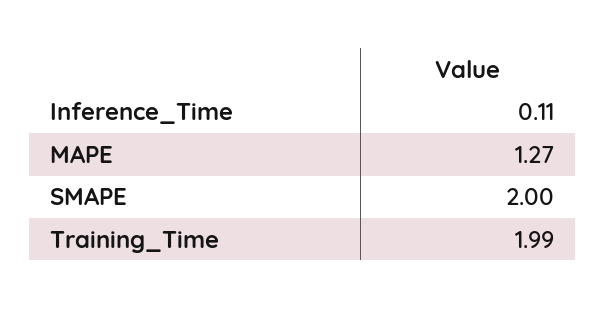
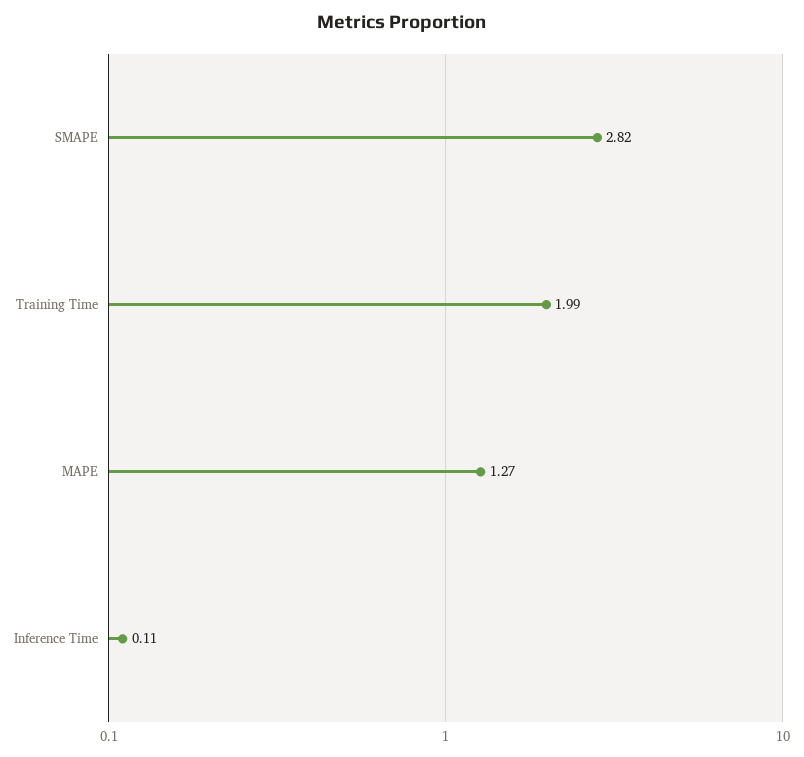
SMAPE: 2 -> 2.82

